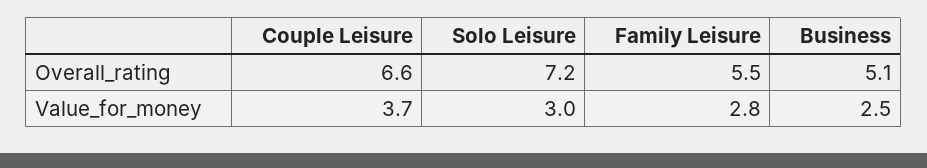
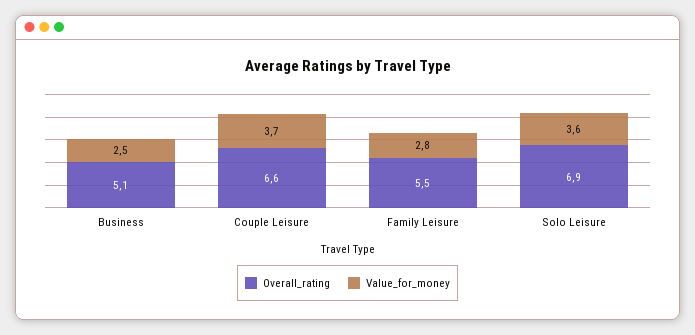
Overall_rating, Solo Leisure: 7.2 -> 6.9
Value_for_money, Solo Leisure: 3 -> 3.6

